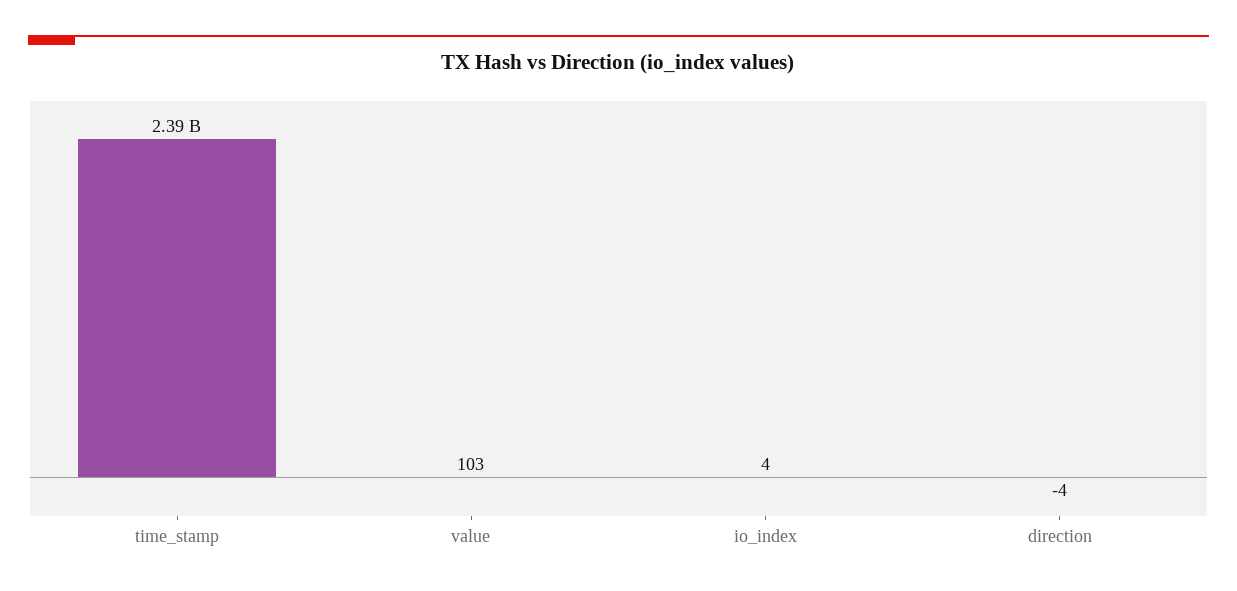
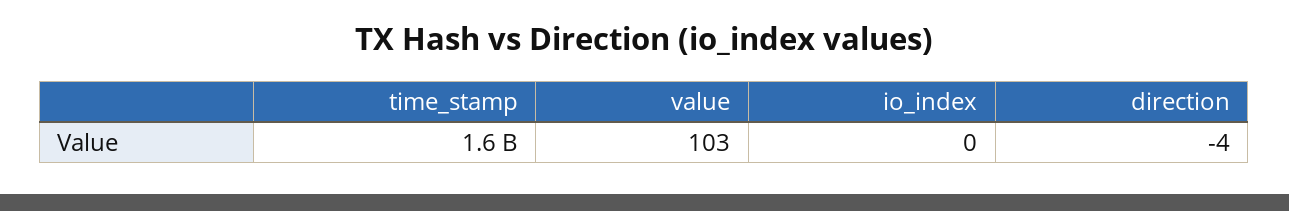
time_stamp: 2390000000 -> 1600000000
io_index: 4 -> 0

